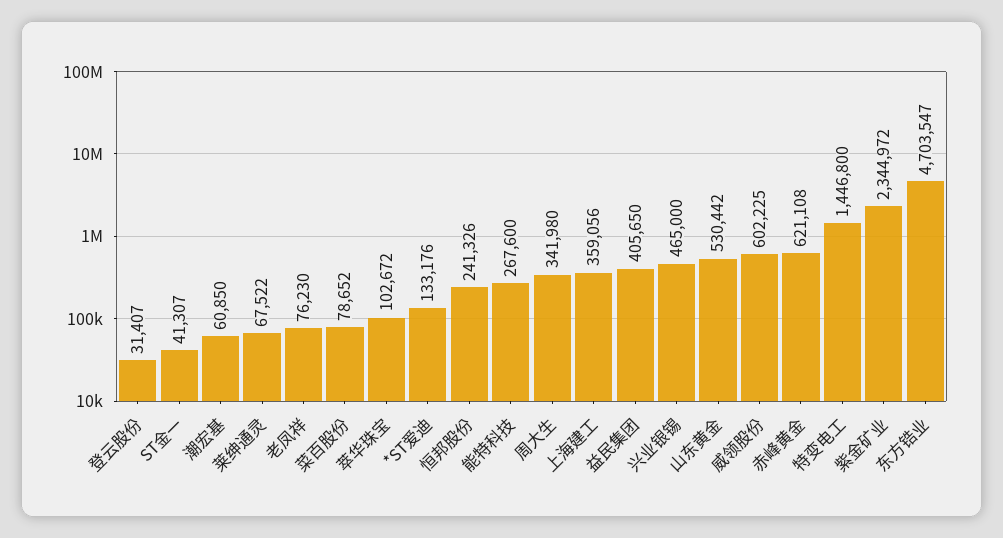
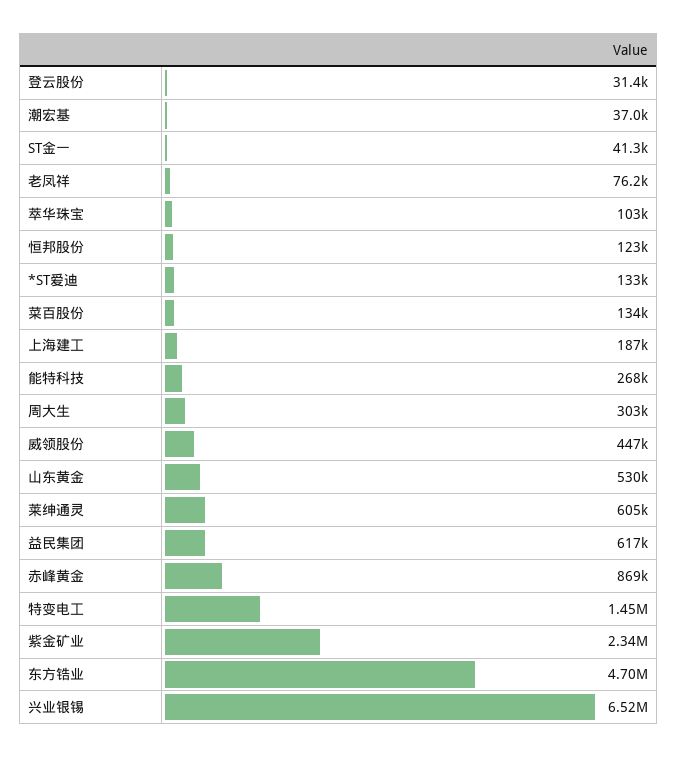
潮宏基: 60850 -> 37000
莱绅通灵: 67522 -> 605000
菜百股份: 78652 -> 134000
恒邦股份: 241326 -> 123000
周大生: 341980 -> 303000
上海建工: 359056 -> 187000
益民集团: 405650 -> 617000
兴业银锡: 465000 -> 6520000
威领股份: 602225 -> 447000
赤峰黄金: 621108 -> 869000

